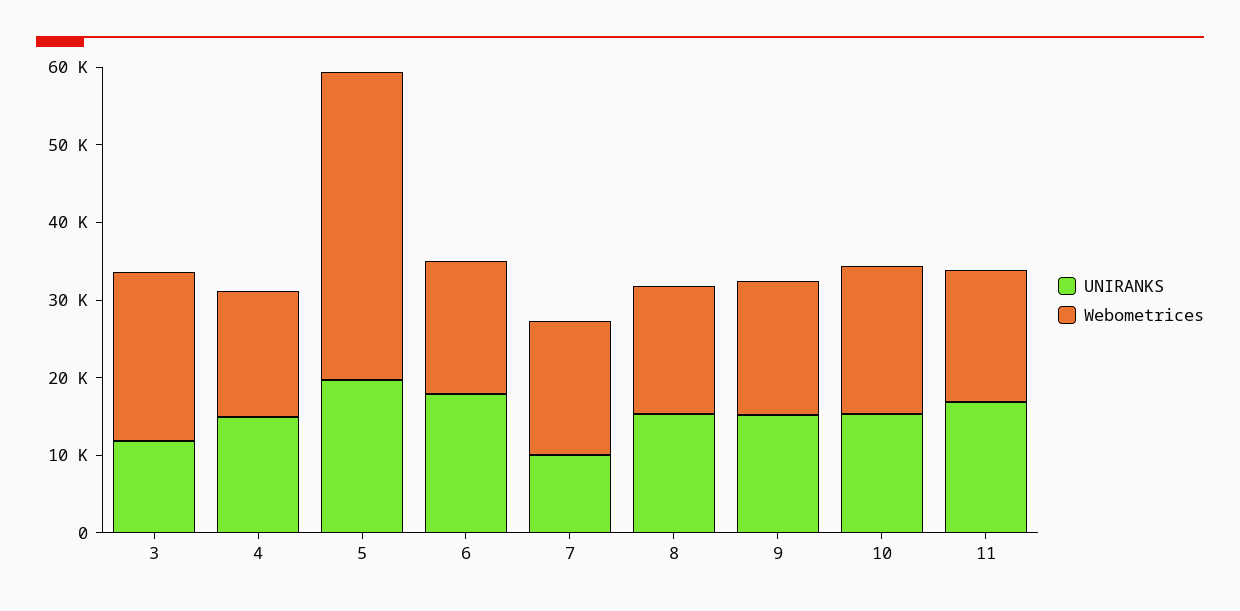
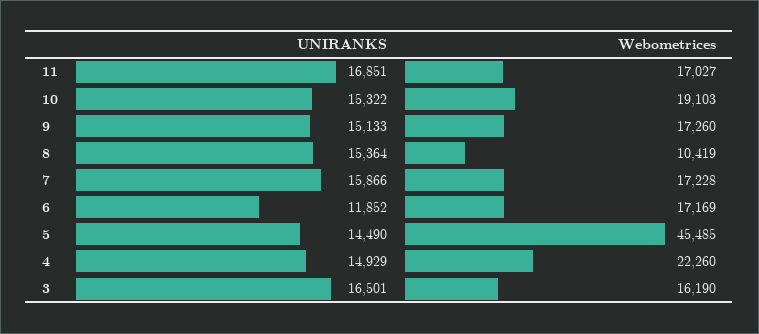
UNIRANKS, 3: 12000 -> 16501
Webometrices, 3: 22000 -> 16190
Webometrices, 4: 16000 -> 22260
UNIRANKS, 5: 20000 -> 14490
Webometrices, 5: 40000 -> 45485
UNIRANKS, 6: 18000 -> 11852
UNIRANKS, 7: 10000 -> 15866
Webometrices, 8: 16000 -> 10419

